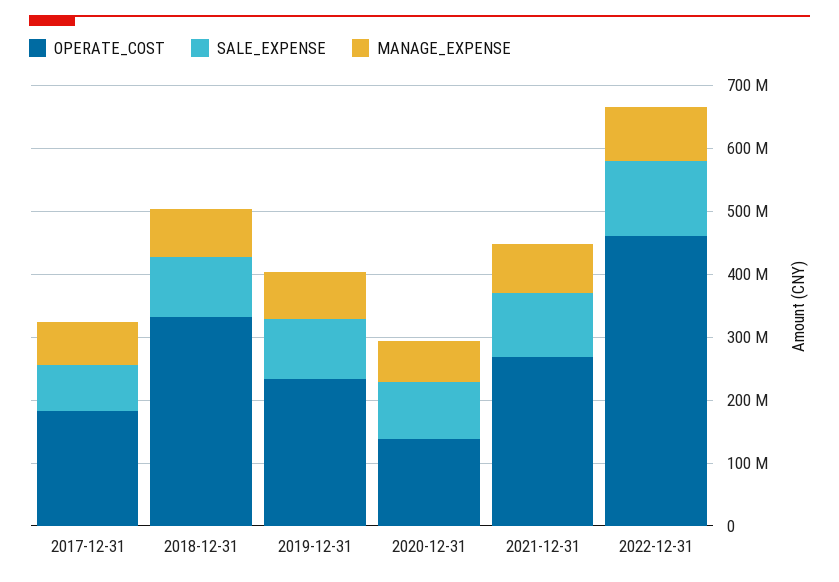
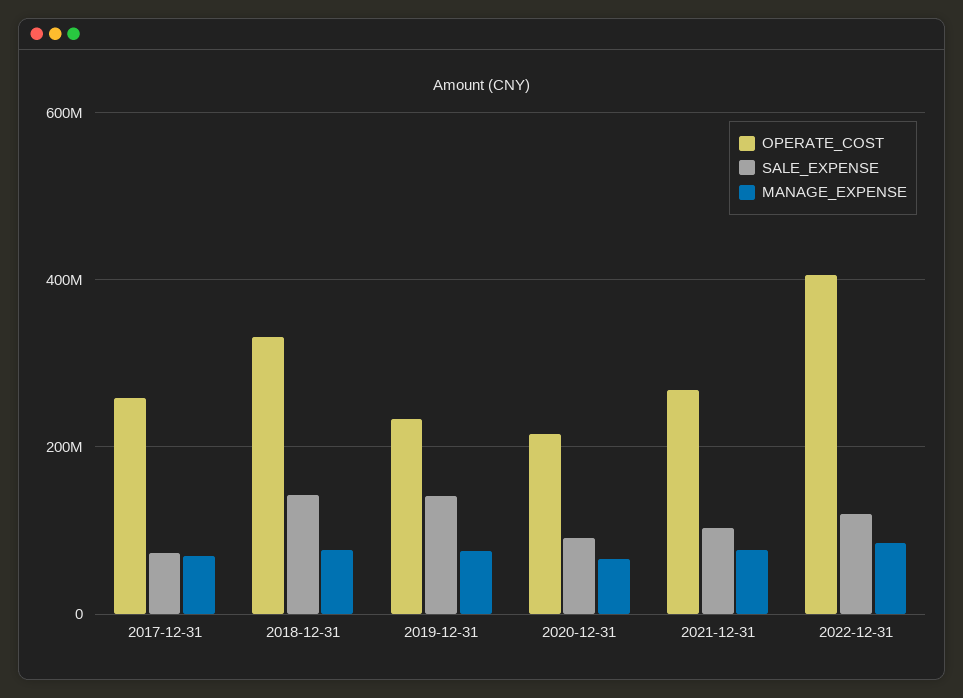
OPERATE_COST, 2017-12-31: 180000000 -> 260000000
SALE_EXPENSE, 2018-12-31: 100000000 -> 140000000
SALE_EXPENSE, 2019-12-31: 100000000 -> 140000000
OPERATE_COST, 2020-12-31: 140000000 -> 220000000
OPERATE_COST, 2022-12-31: 460000000 -> 400000000

